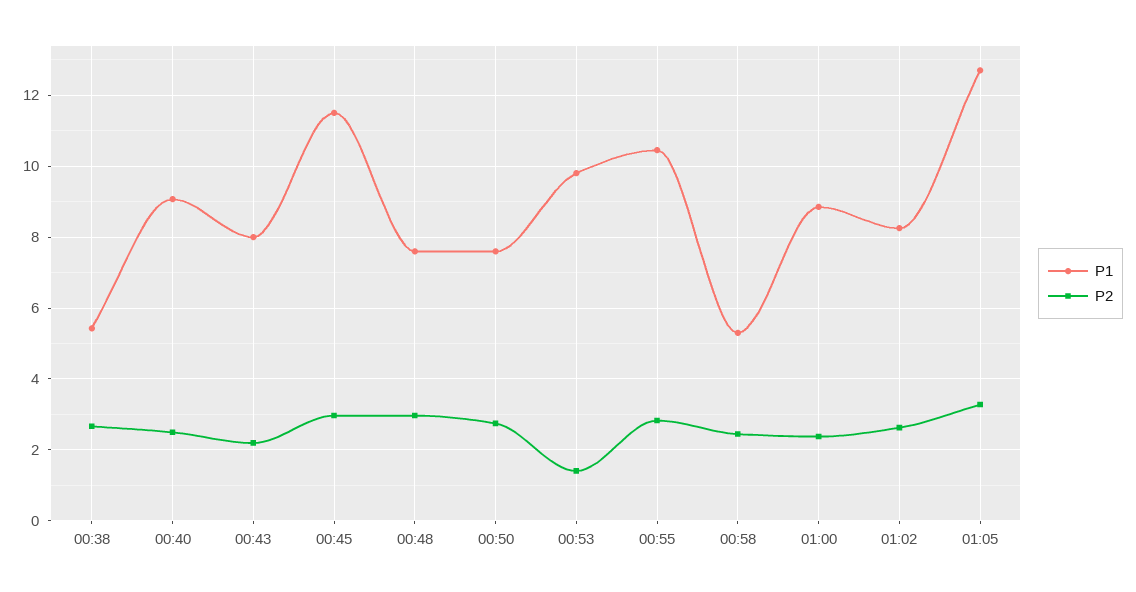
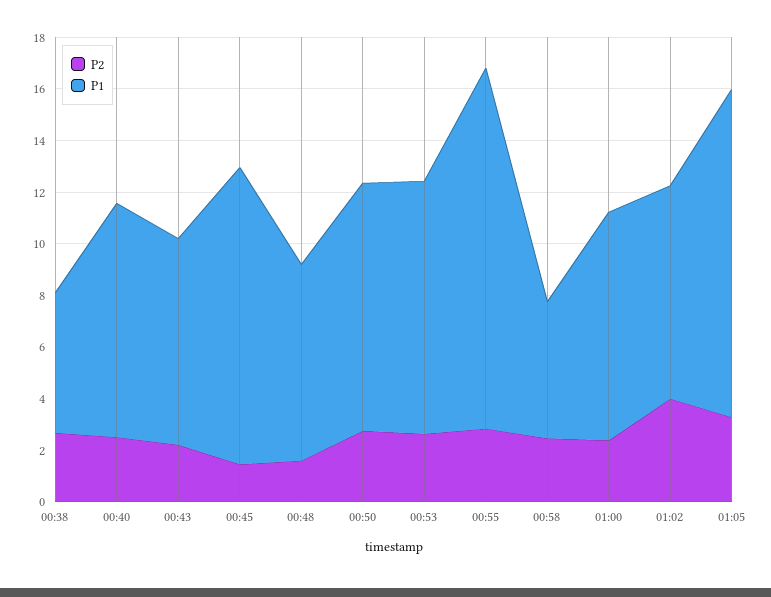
P2, 00:45: 3 -> 1.5
P2, 00:48: 3 -> 1.5
P1, 00:50: 7.6 -> 9.5
P2, 00:53: 1.4 -> 2.5
P1, 00:55: 10.4 -> 14
P2, 01:02: 2.6 -> 4

